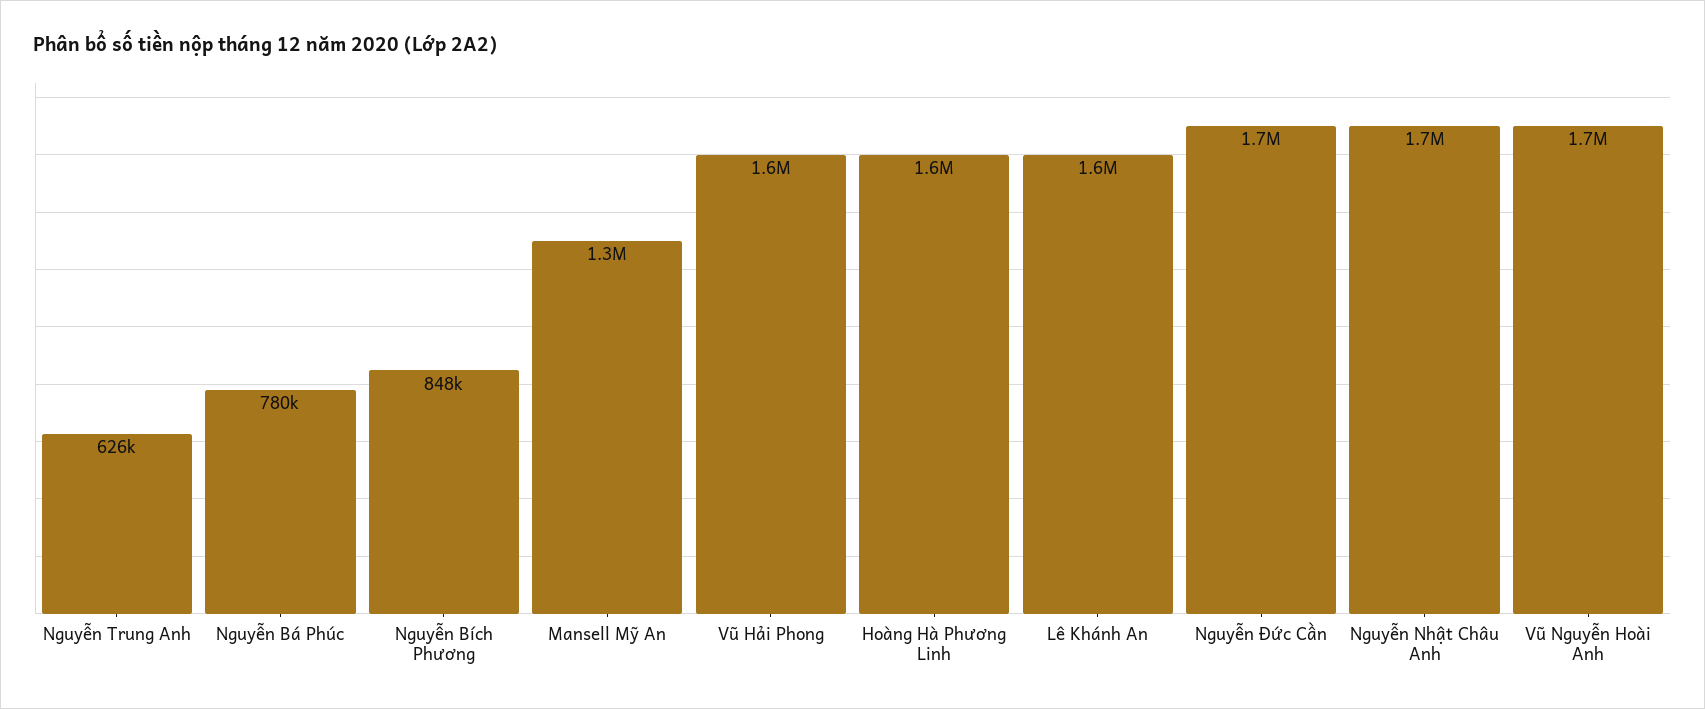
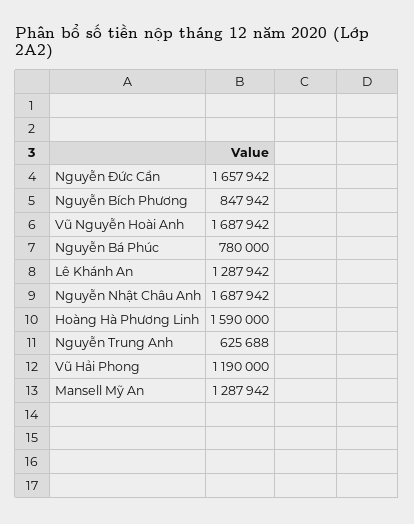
Vũ Hải Phong: 1600000 -> 1190000
Lê Khánh An: 1600000 -> 1287942

